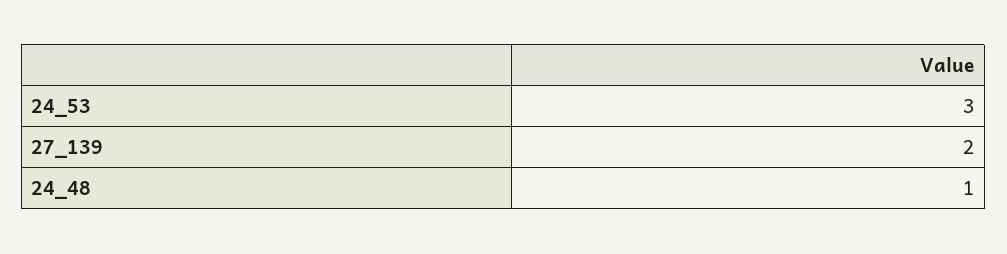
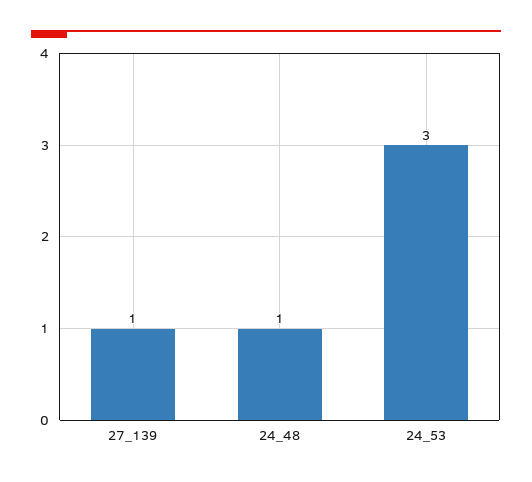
27_139: 2 -> 1

